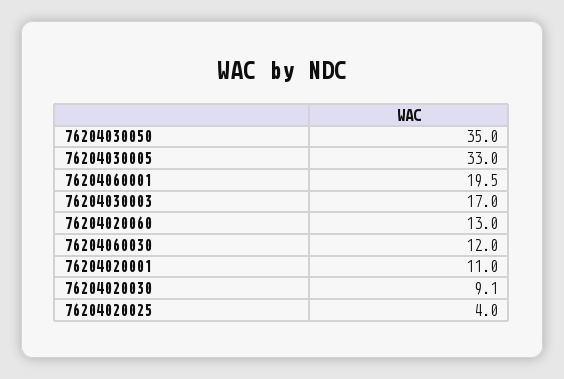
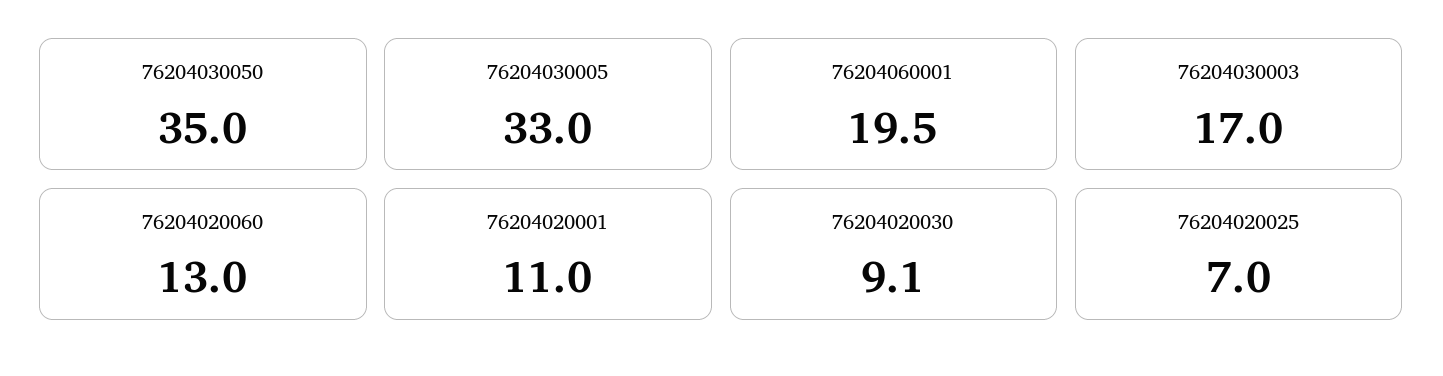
76204060030: 12 -> none
76204020025: 4 -> 7

